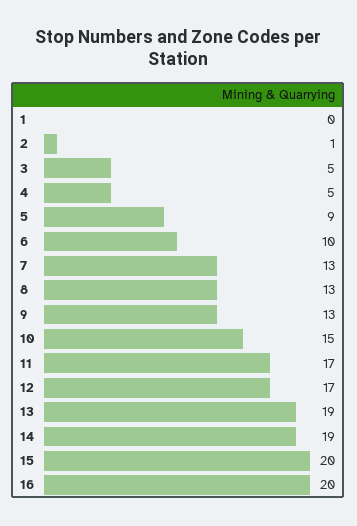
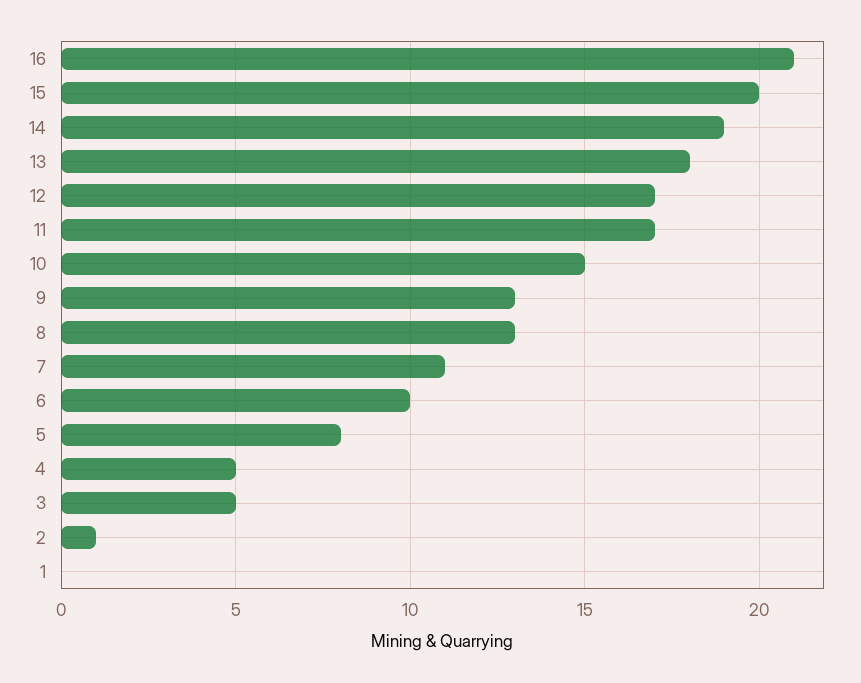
5: 9 -> 8
7: 13 -> 11
13: 19 -> 18
16: 20 -> 21

